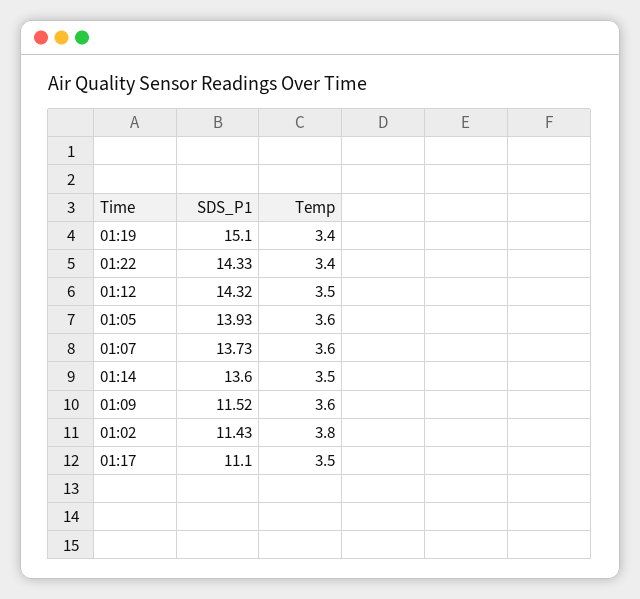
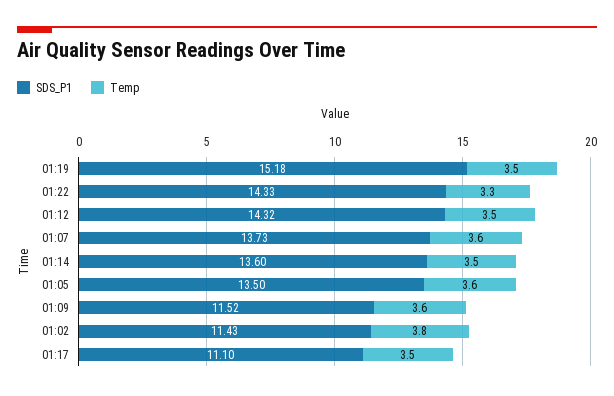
SDS_P1, 01:19: 15.1 -> 15.18
Temp, 01:19: 3.4 -> 3.5
Temp, 01:22: 3.4 -> 3.3
SDS_P1, 01:05: 13.93 -> 13.5

